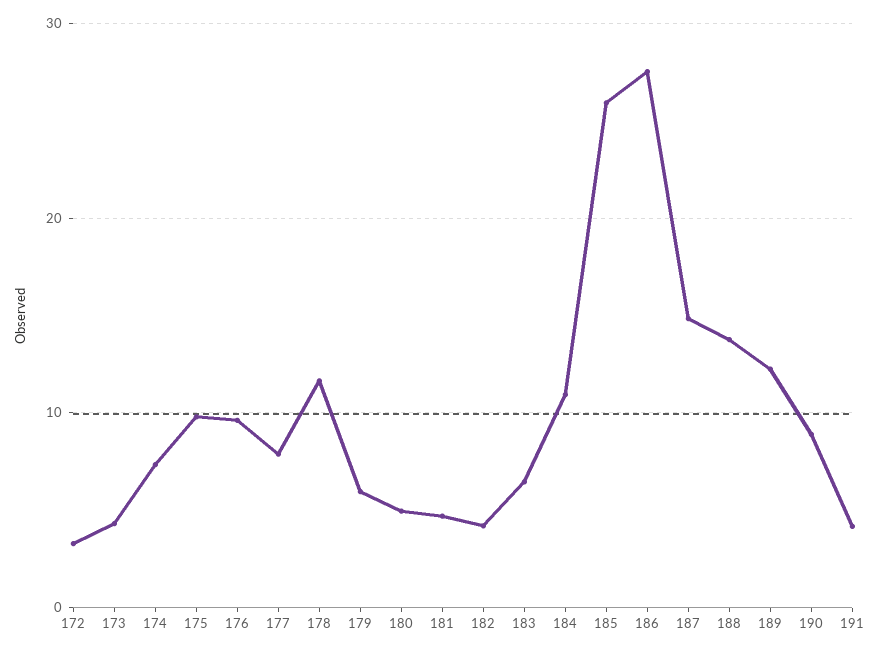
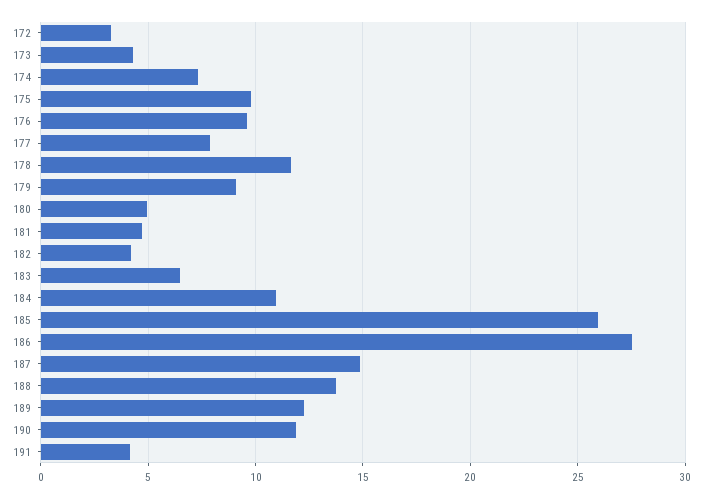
179: 6 -> 9
190: 9 -> 12

